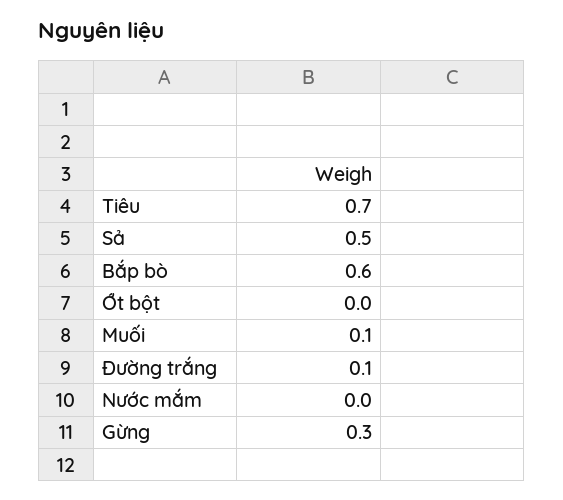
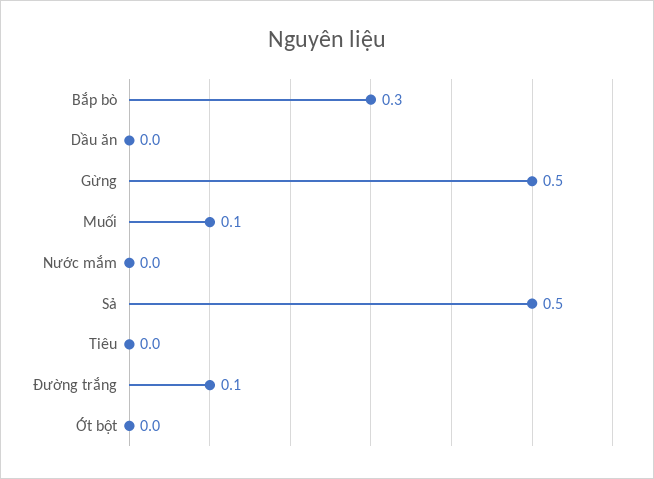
Tiêu: 0.7 -> 0
Bắp bò: 0.6 -> 0.3
Gừng: 0.3 -> 0.5
Dầu ăn: none -> 0

